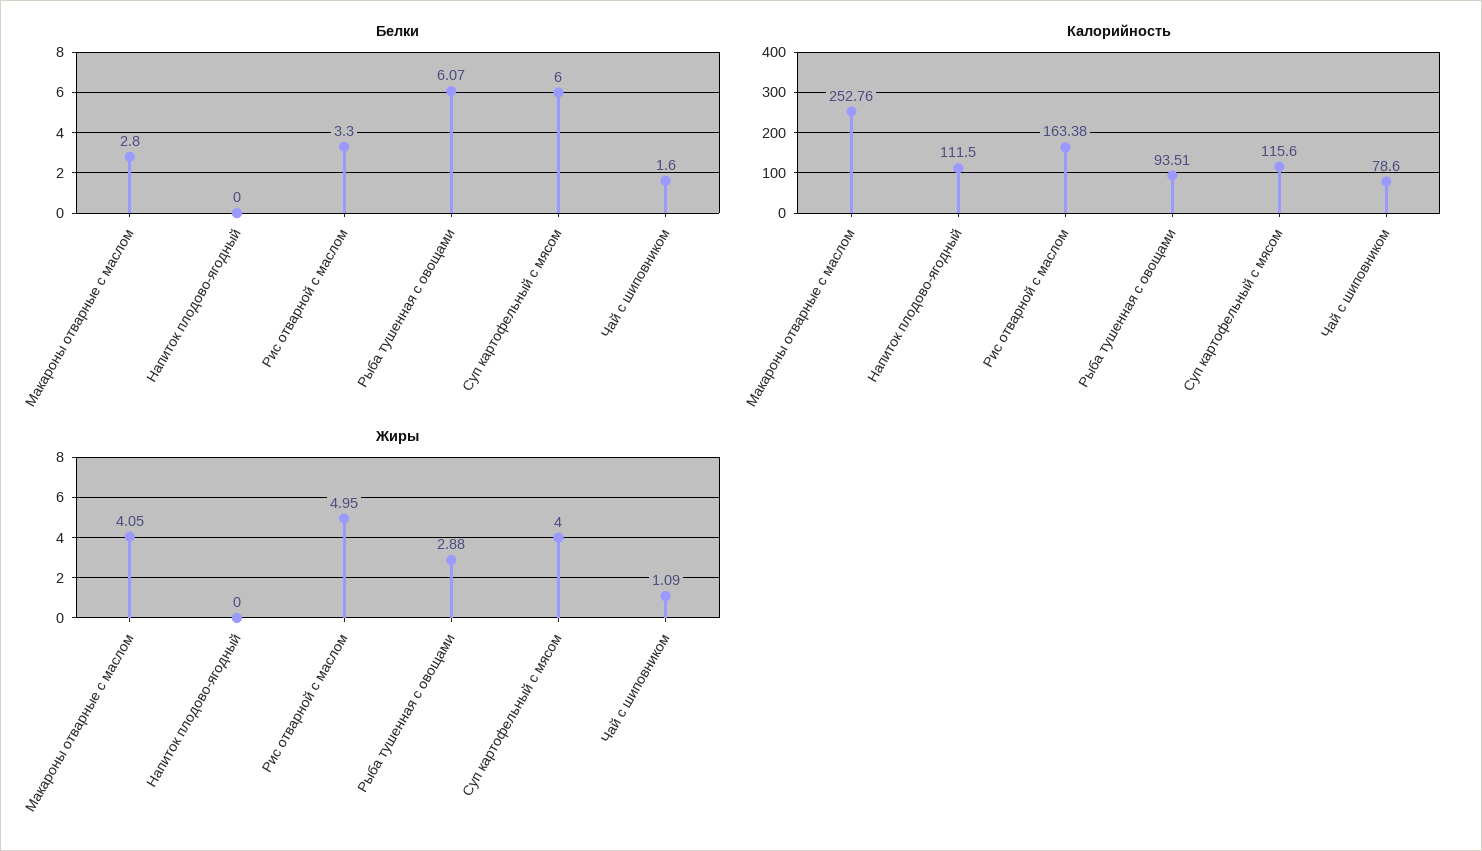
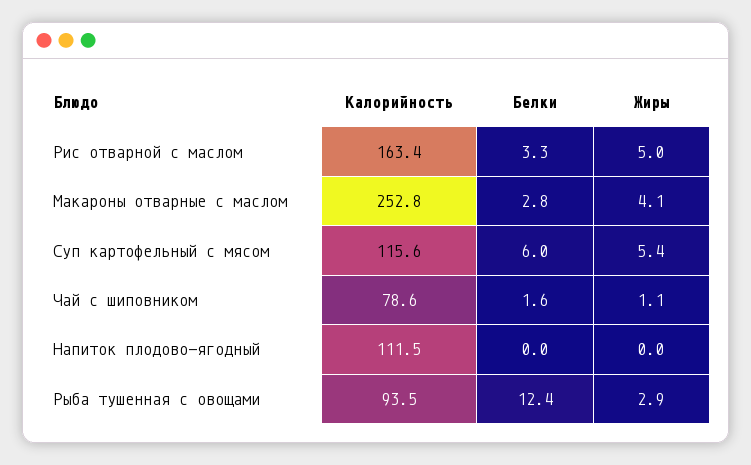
Белки, Рыба тушенная с овощами: 6.07 -> 12.4
Жиры, Суп картофельный с мясом: 4 -> 5.4

